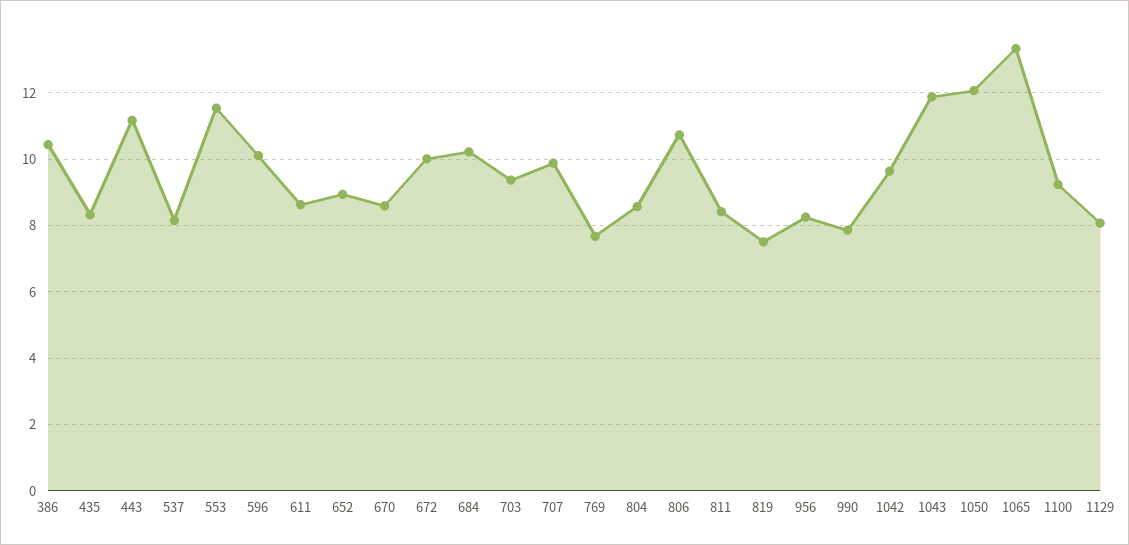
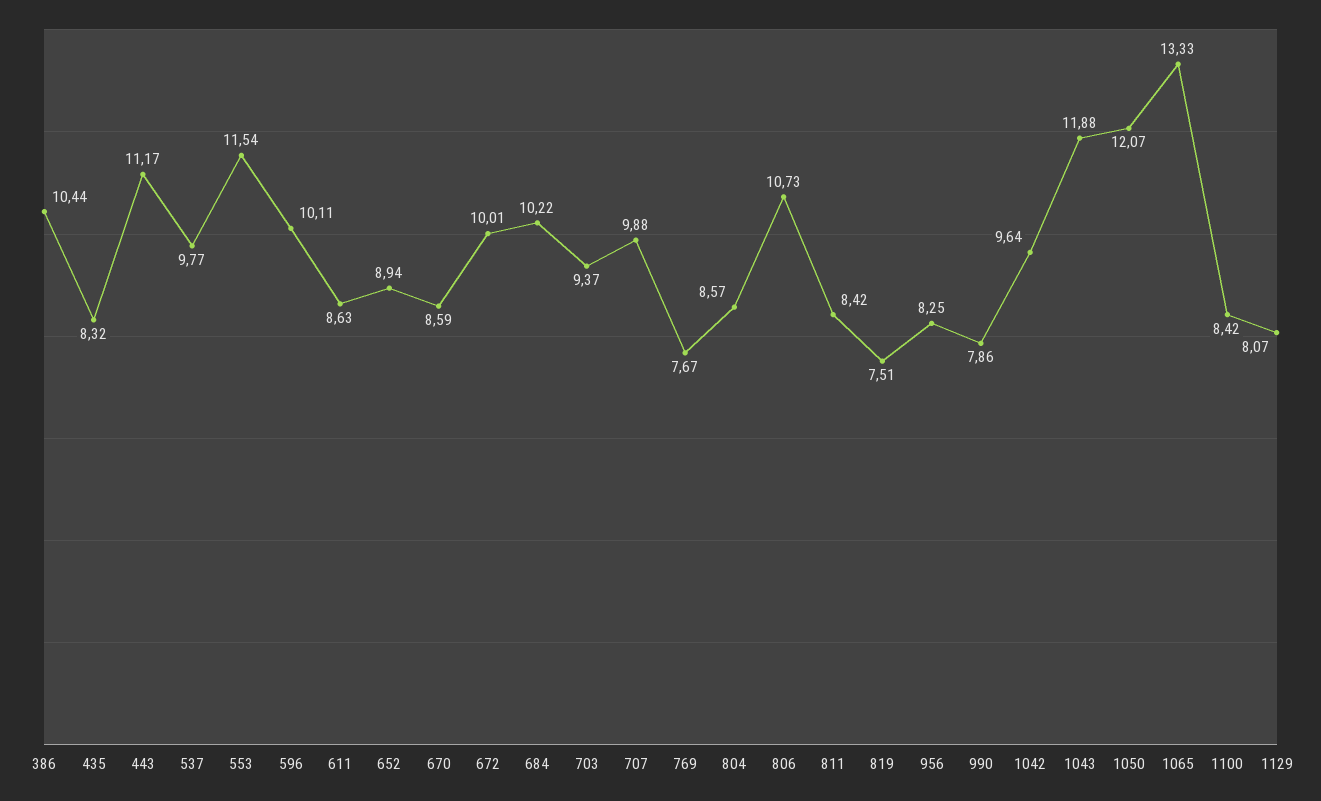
537: 8.2 -> 9.77
1100: 9.2 -> 8.42

